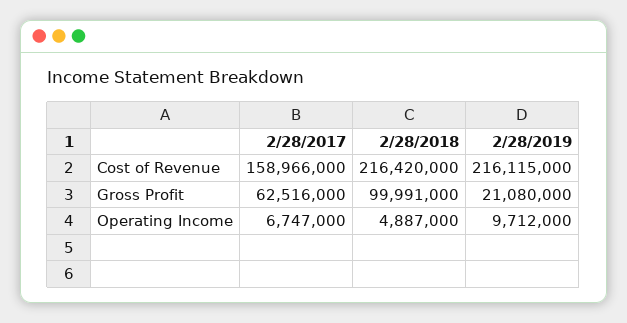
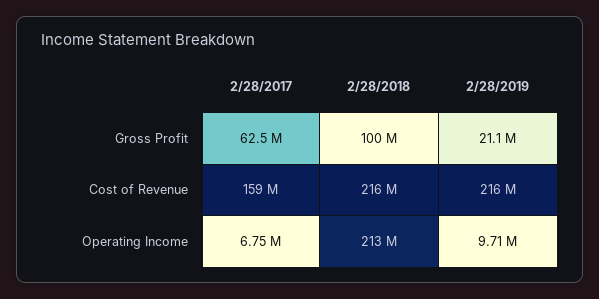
2/28/2018, Operating Income: 4887000 -> 213000000

